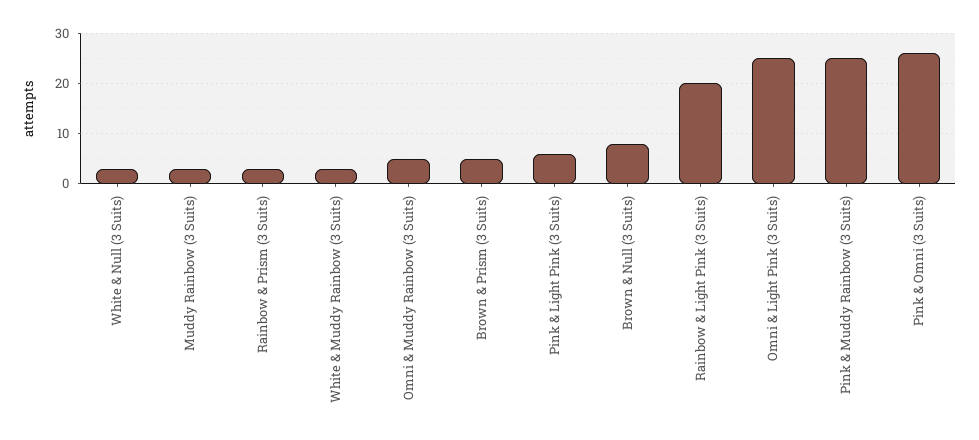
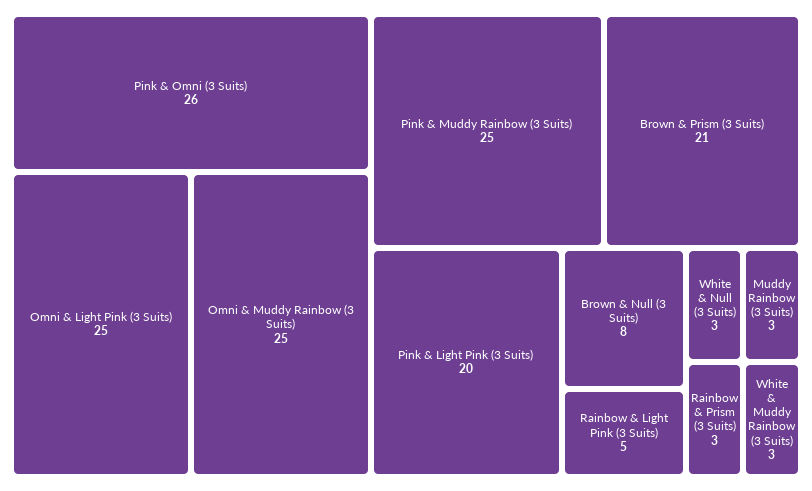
Omni & Muddy Rainbow (3 Suits): 5 -> 25
Brown & Prism (3 Suits): 5 -> 21
Pink & Light Pink (3 Suits): 5 -> 20
Rainbow & Light Pink (3 Suits): 20 -> 5

